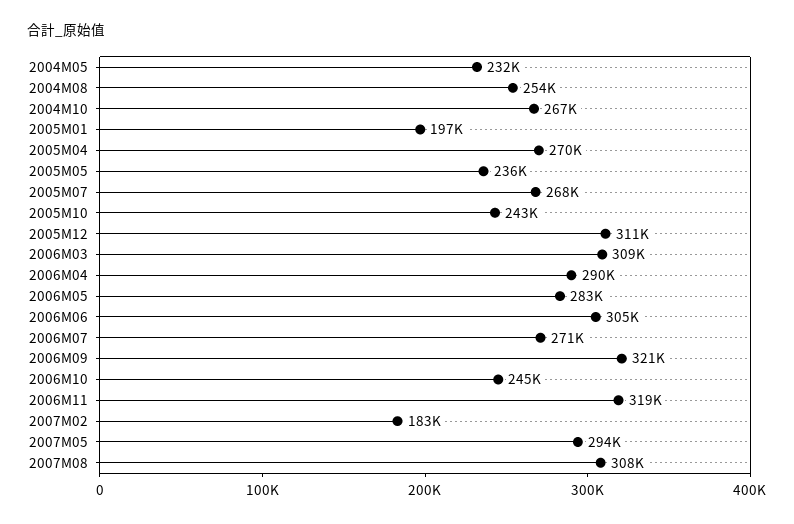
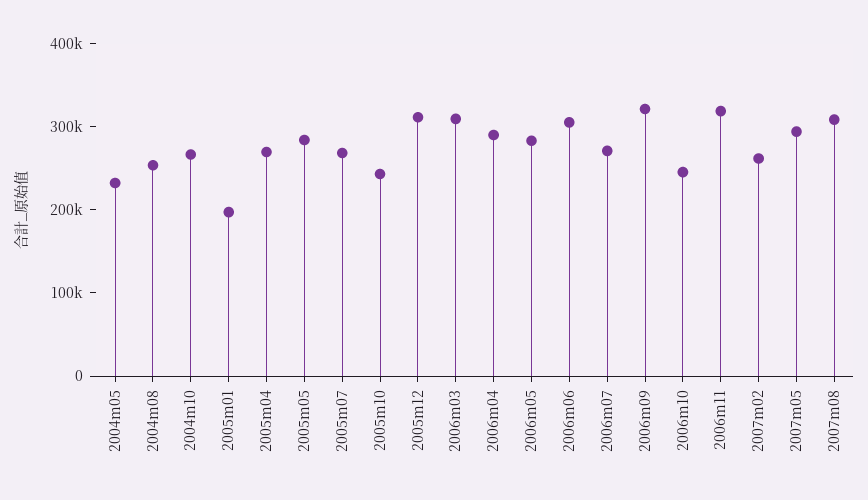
2005M05: 236000 -> 280000
2007M02: 183000 -> 260000

